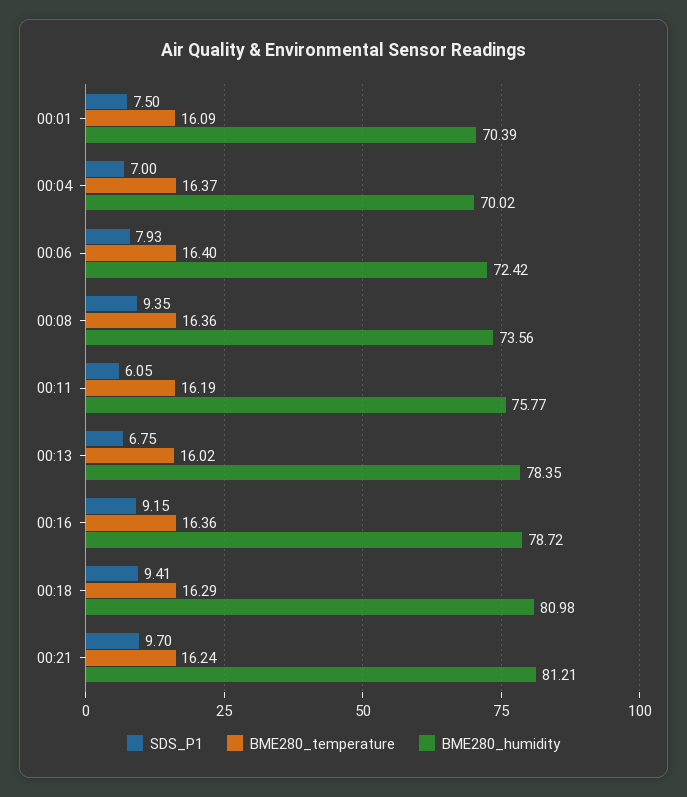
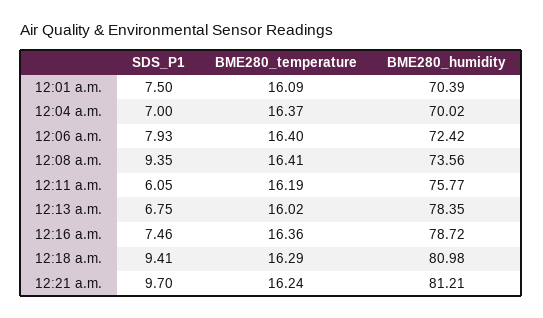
BME280_temperature, 00:08: 16.36 -> 16.41
SDS_P1, 00:16: 9.15 -> 7.46

